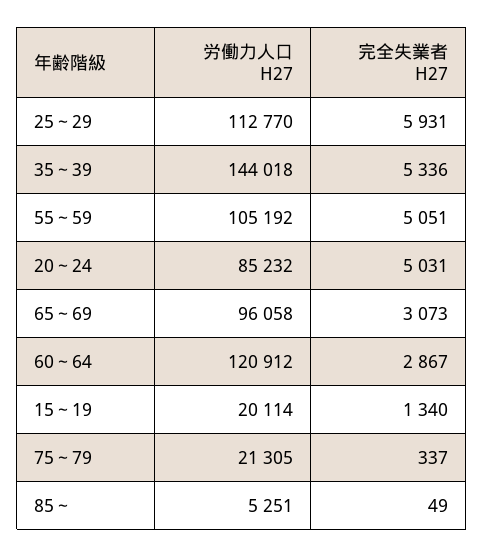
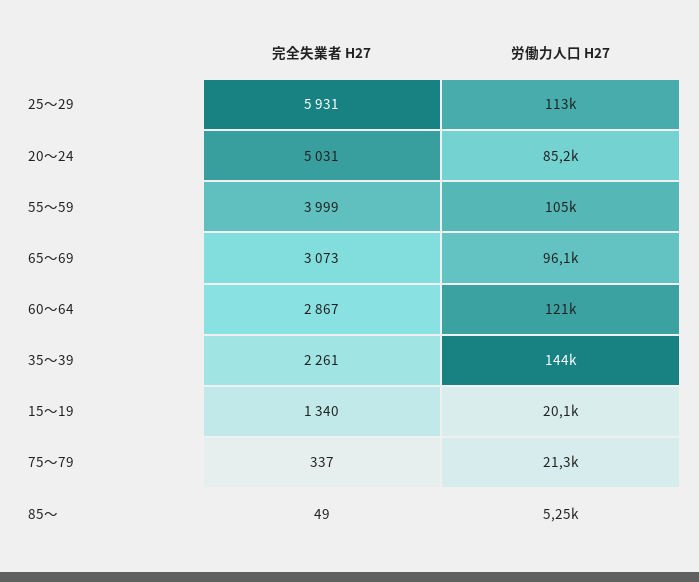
完全失業者 H27, 35～39: 5336 -> 2261
完全失業者 H27, 55～59: 5051 -> 3999

